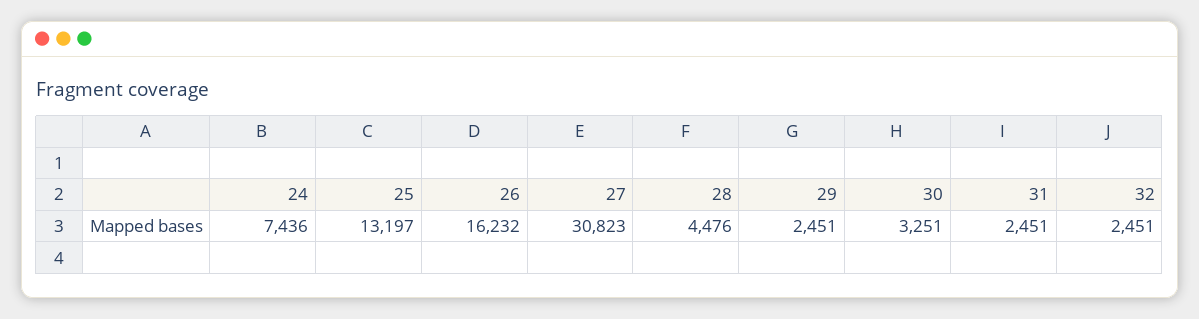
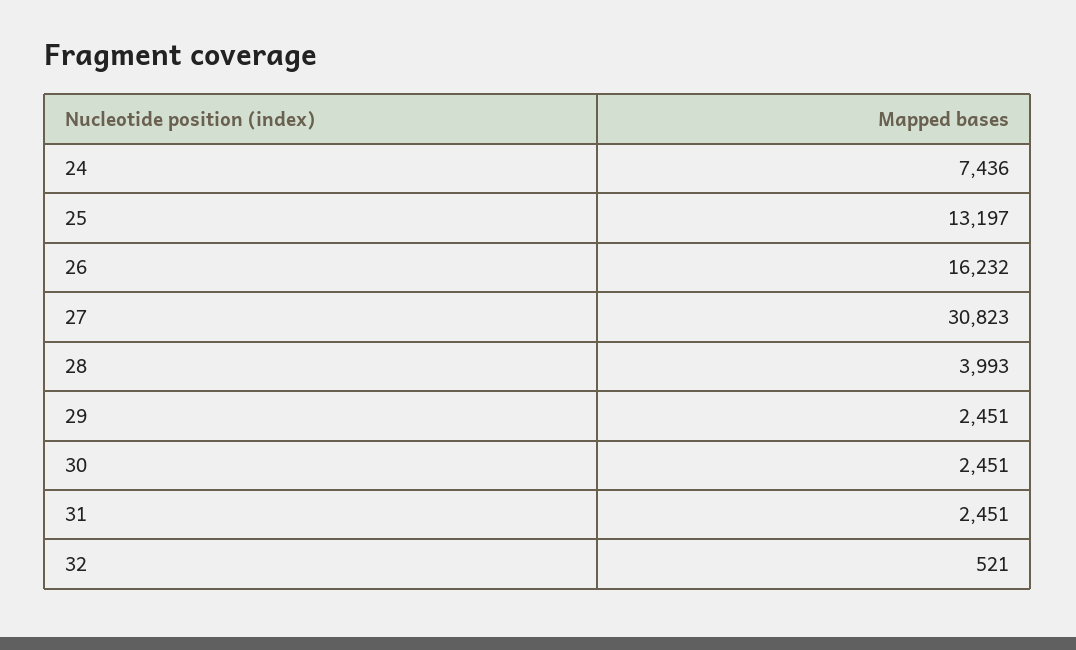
28: 4476 -> 3993
30: 3251 -> 2451
32: 2451 -> 521

